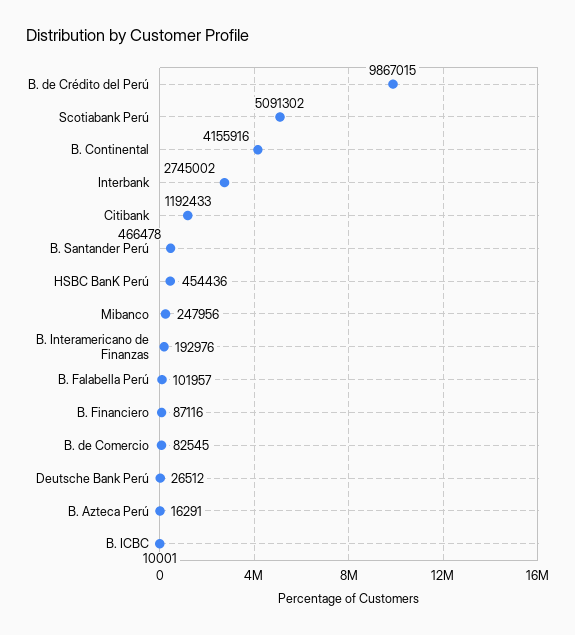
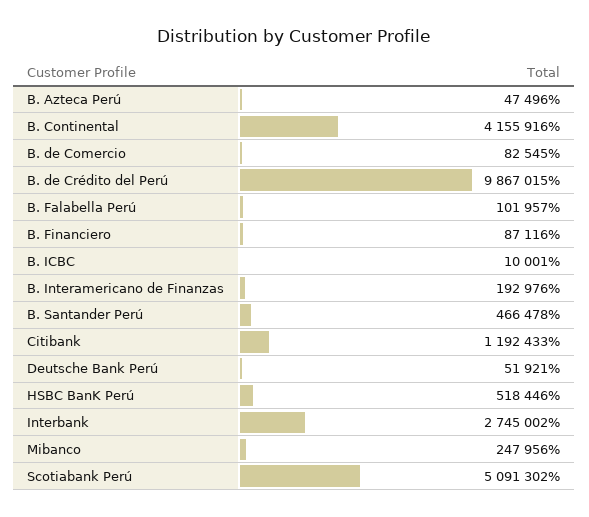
HSBC BanK Perú: 454436 -> 518446
Deutsche Bank Perú: 26512 -> 51921
B. Azteca Perú: 16291 -> 47496

